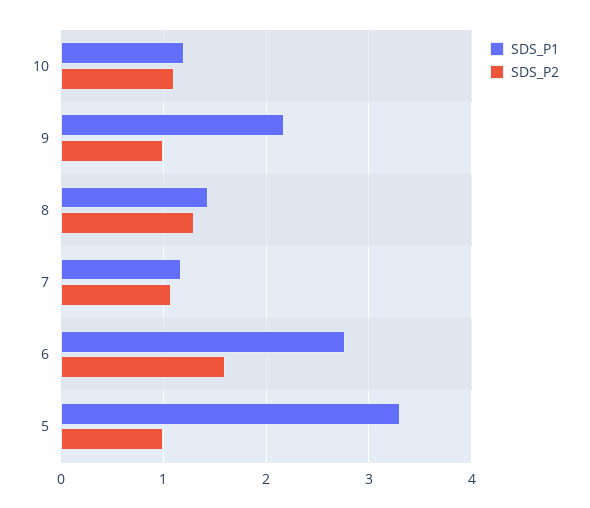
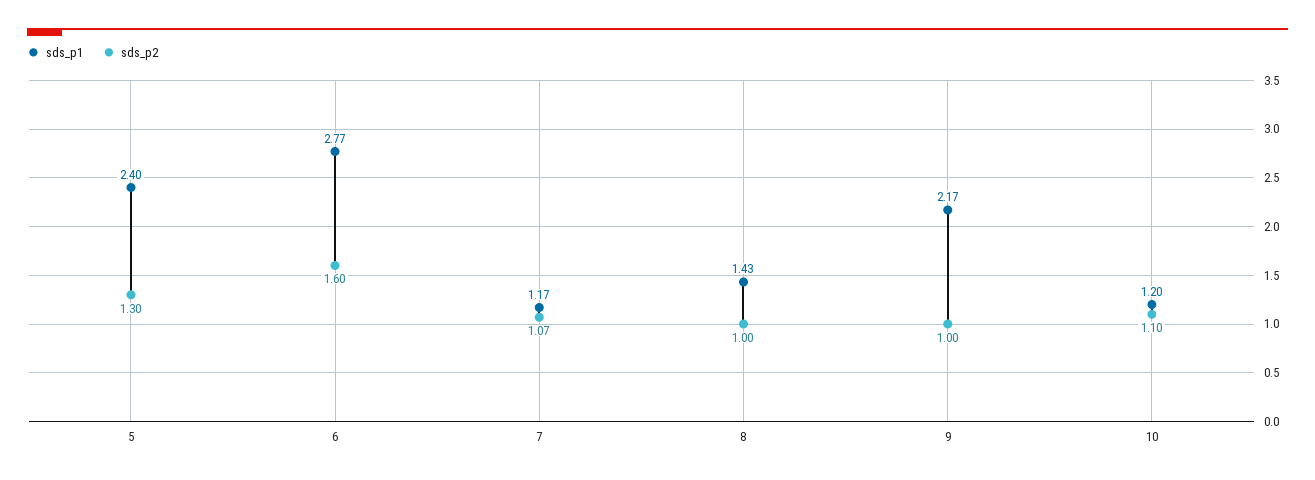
SDS_P2, 8: 1.3 -> 1
SDS_P1, 5: 3.3 -> 2.4
SDS_P2, 5: 1 -> 1.3

